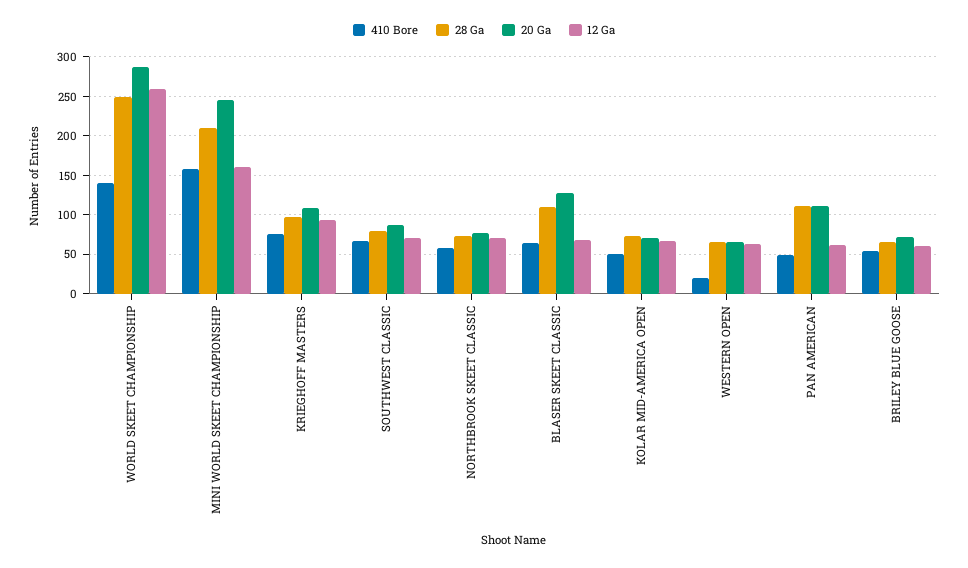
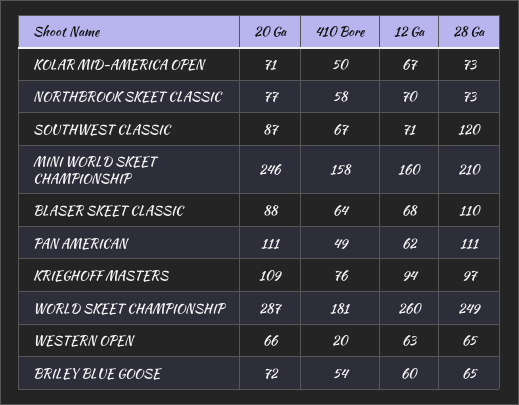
410 Bore, WORLD SKEET CHAMPIONSHIP: 140 -> 181
28 Ga, SOUTHWEST CLASSIC: 80 -> 120
20 Ga, BLASER SKEET CLASSIC: 130 -> 88

